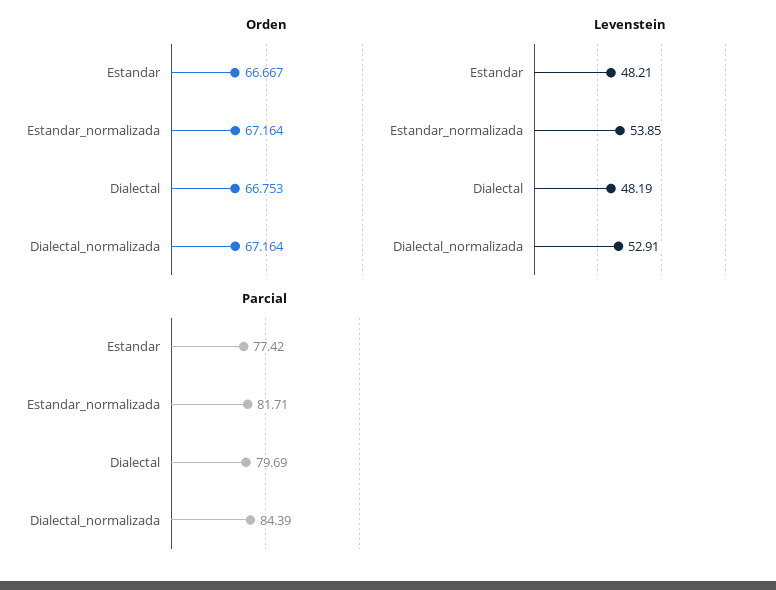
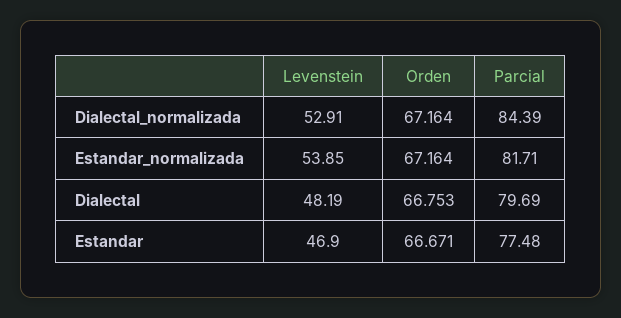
Orden, Estandar: 66.667 -> 66.671
Levenstein, Estandar: 48.21 -> 46.9
Parcial, Estandar: 77.42 -> 77.48

